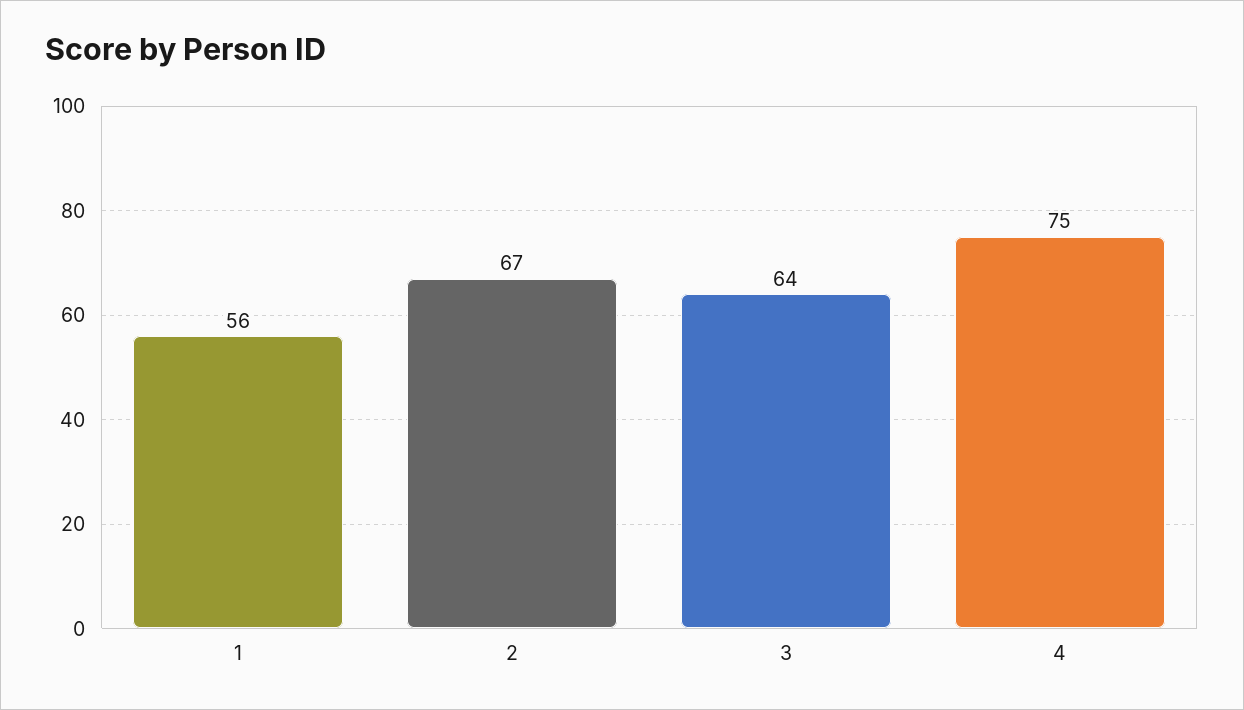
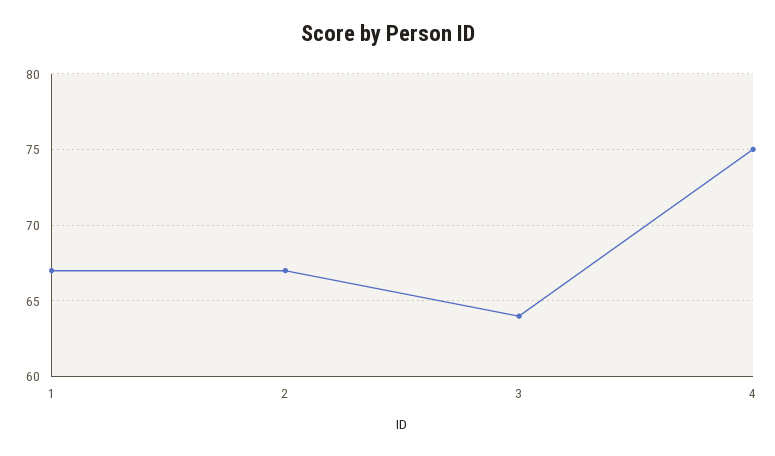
1: 56 -> 67

